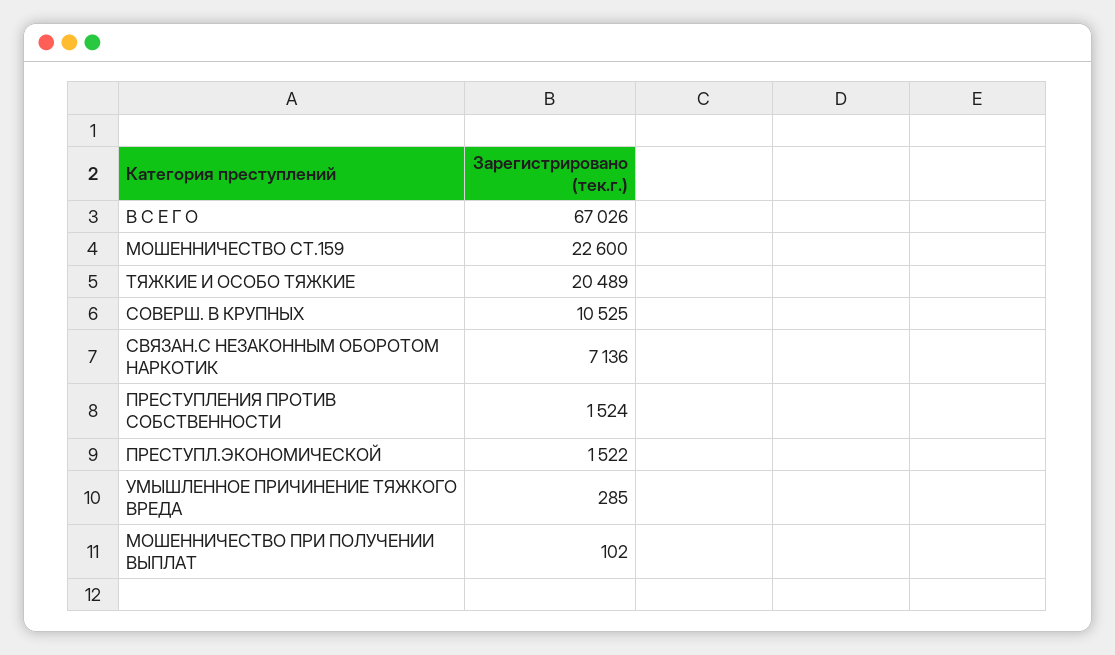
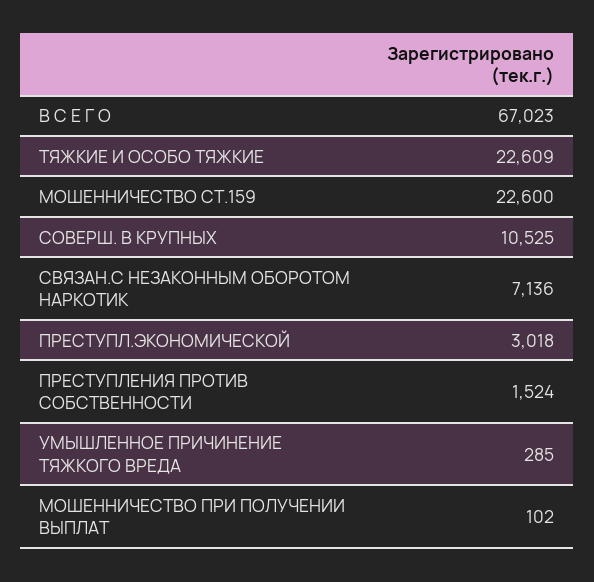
В С Е Г О: 67026 -> 67023
ТЯЖКИЕ И ОСОБО ТЯЖКИЕ: 20489 -> 22609
ПРЕСТУПЛ.ЭКОНОМИЧЕСКОЙ: 1522 -> 3018

